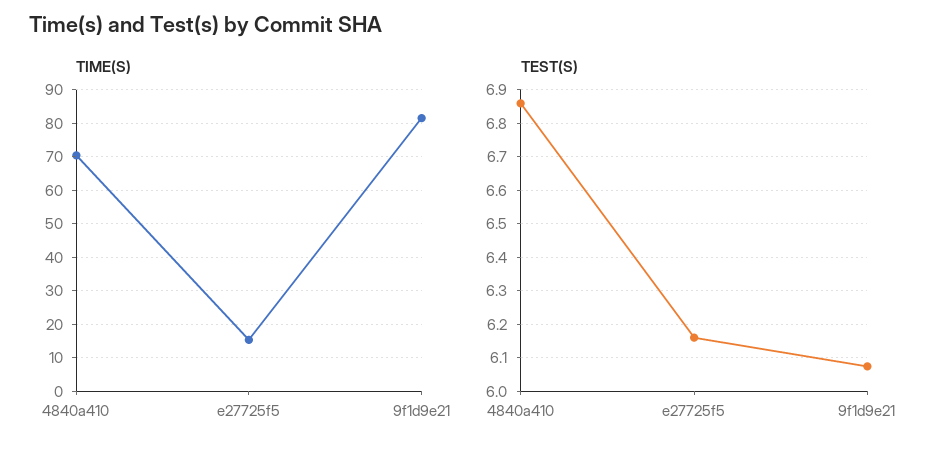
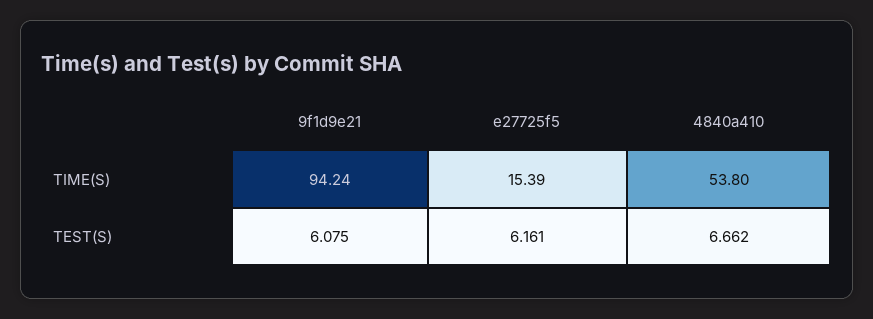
TIME(S), 4840a410: 70 -> 53.8
TIME(S), 9f1d9e21: 82 -> 94.24
TEST(S), 4840a410: 6.86 -> 6.662

